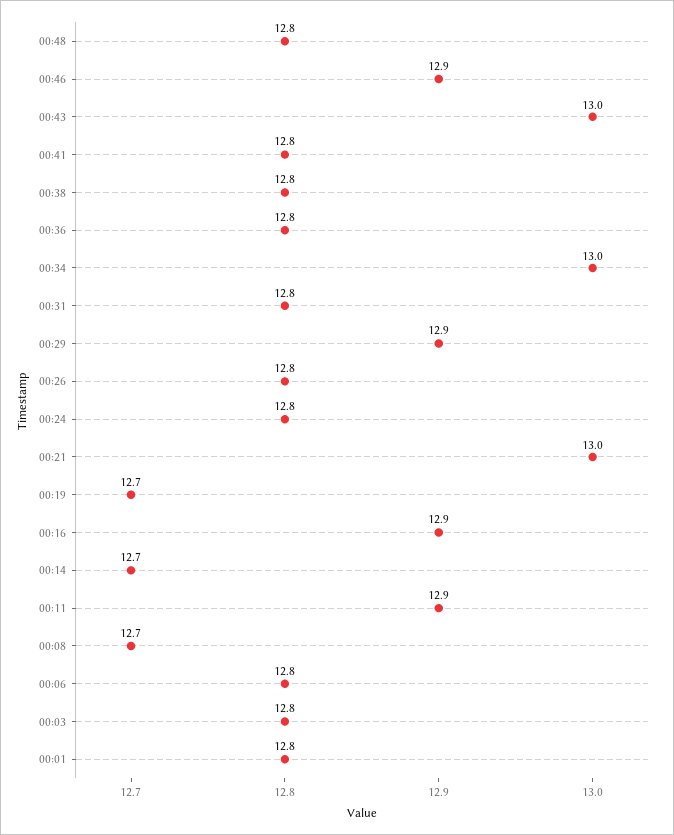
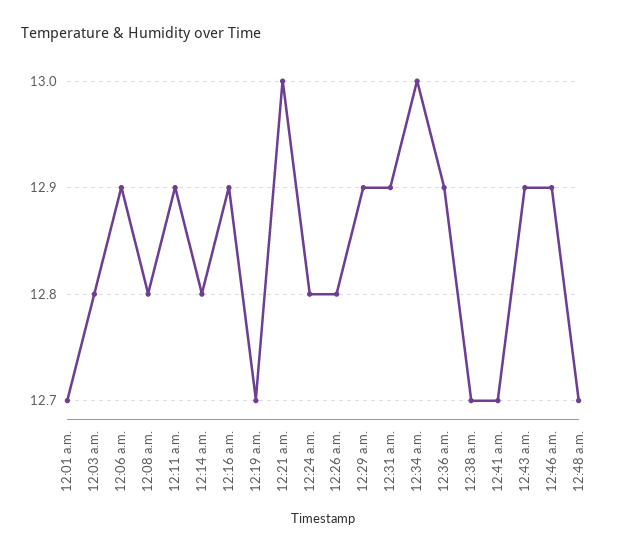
00:48: 12.8 -> 12.7
00:43: 13 -> 12.9
00:41: 12.8 -> 12.7
00:38: 12.8 -> 12.7
00:36: 12.8 -> 12.9
00:31: 12.8 -> 12.9
00:14: 12.7 -> 12.8
00:08: 12.7 -> 12.8
00:06: 12.8 -> 12.9
00:01: 12.8 -> 12.7

